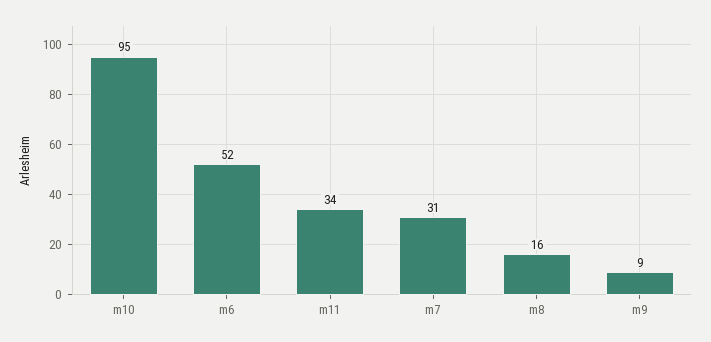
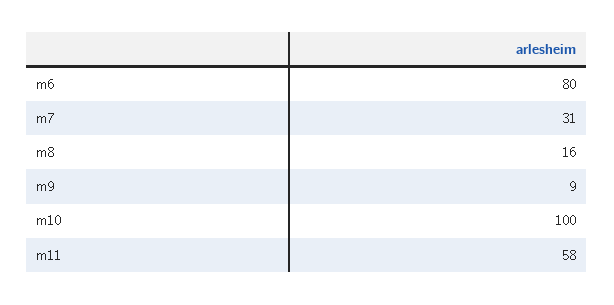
m10: 95 -> 100
m6: 52 -> 80
m11: 34 -> 58

